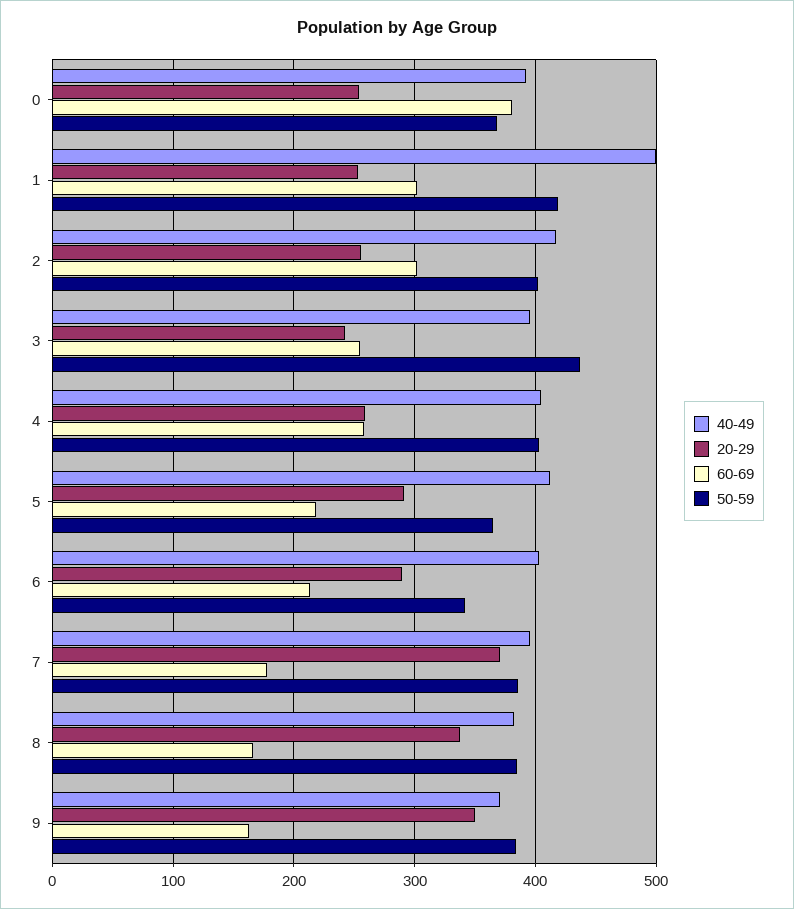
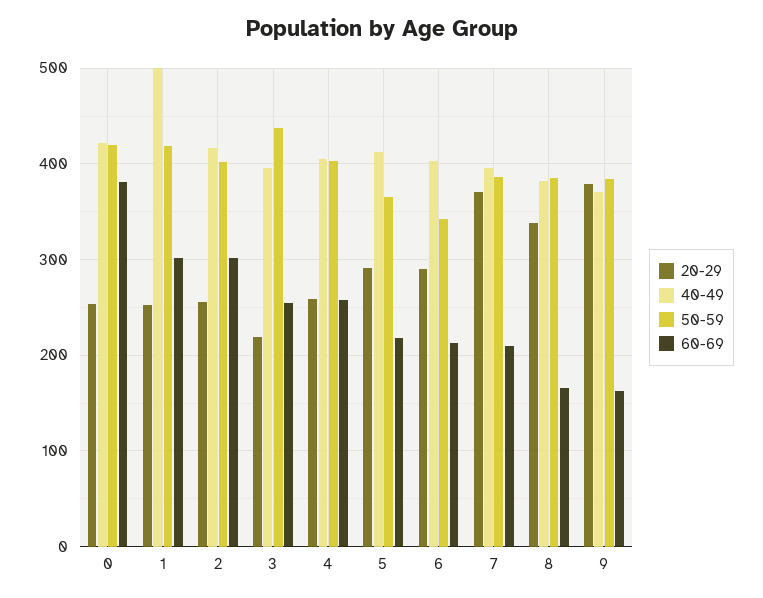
40-49, 0: 390 -> 420
50-59, 0: 370 -> 420
20-29, 3: 240 -> 220
60-69, 7: 180 -> 210
20-29, 9: 350 -> 380

